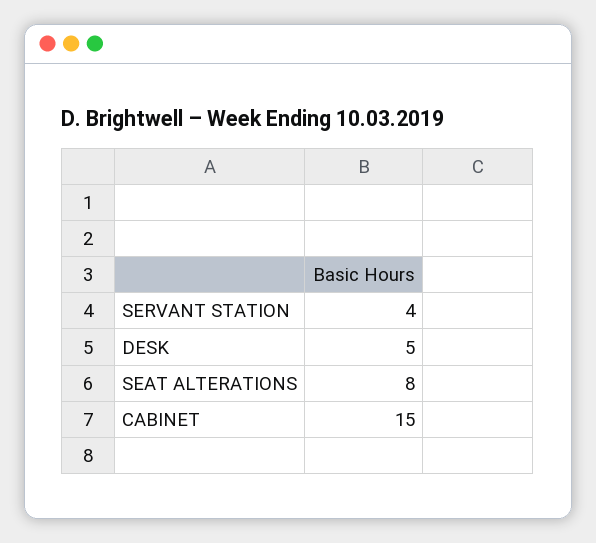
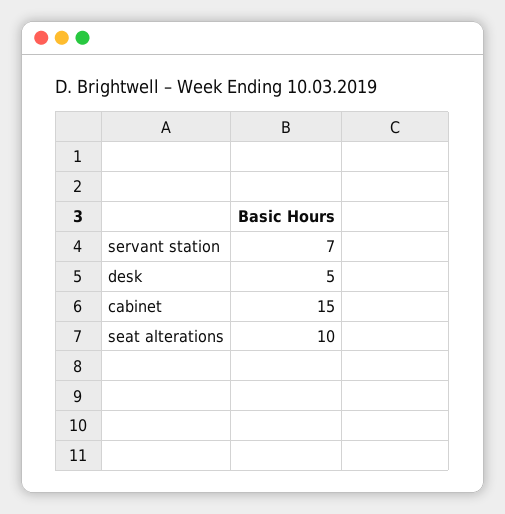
SERVANT STATION: 4 -> 7
SEAT ALTERATIONS: 8 -> 10

